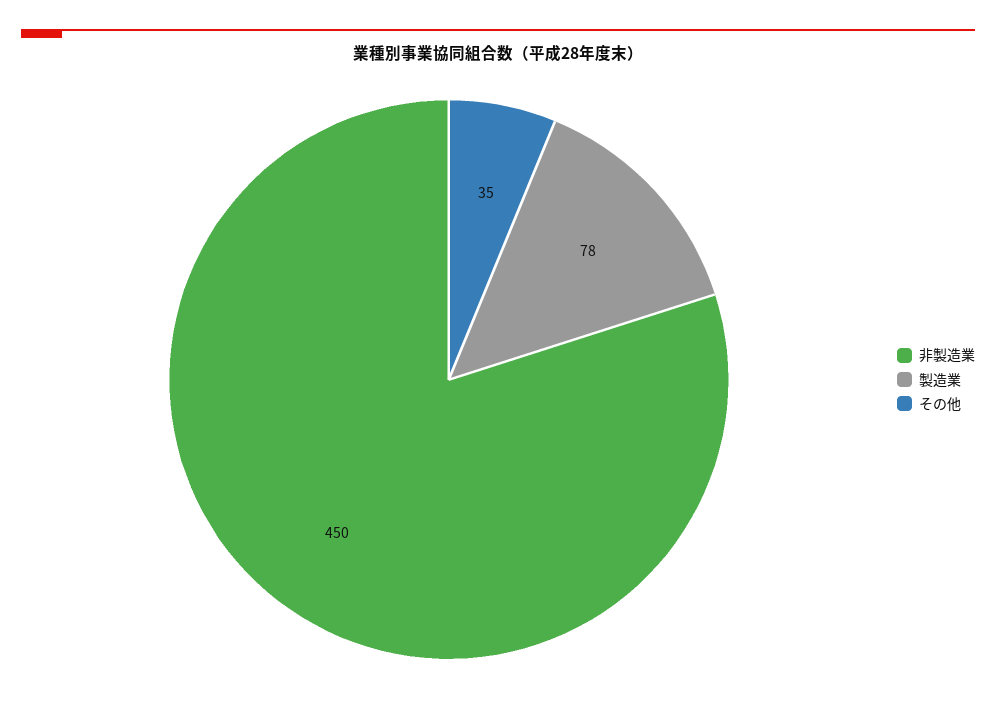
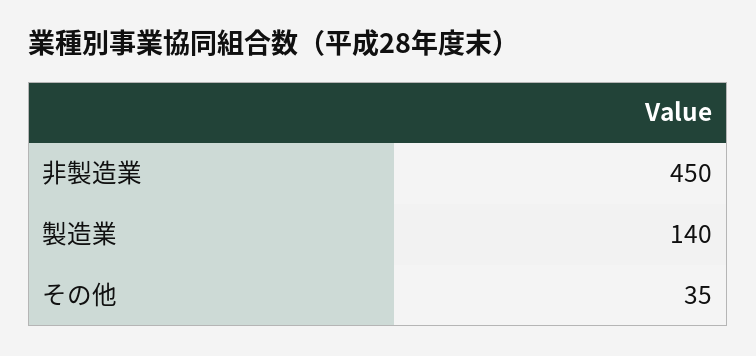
製造業: 78 -> 140

